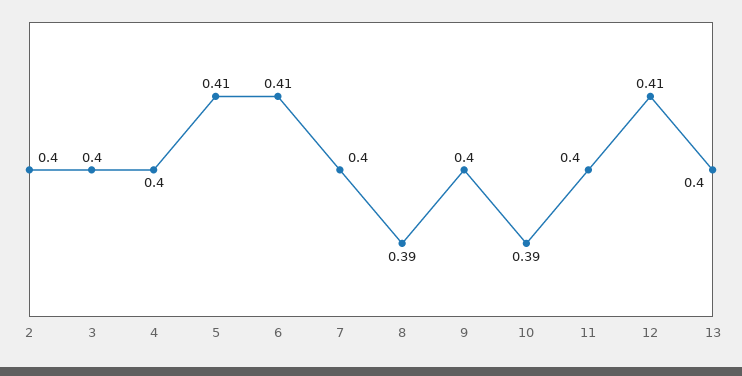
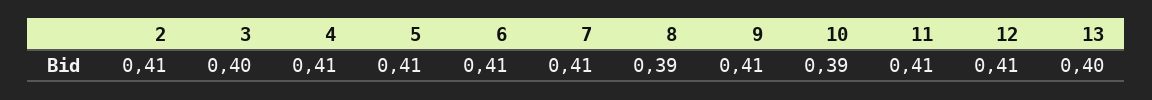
2: 0.4 -> 0.41
4: 0.4 -> 0.41
7: 0.4 -> 0.41
9: 0.4 -> 0.41
11: 0.4 -> 0.41

